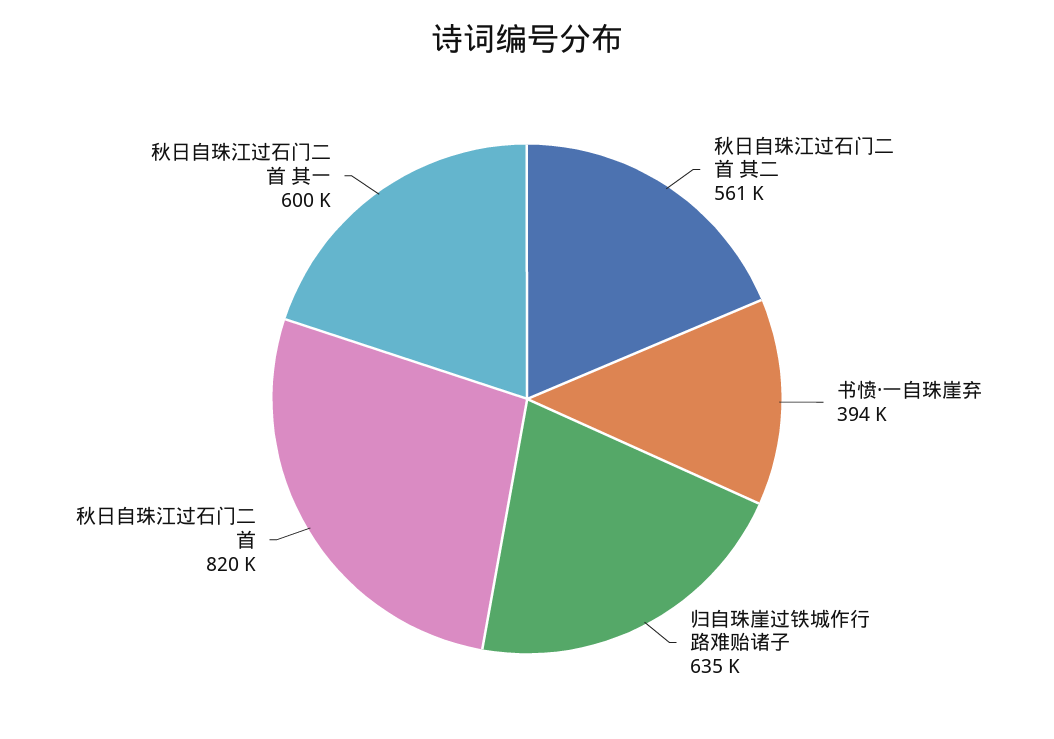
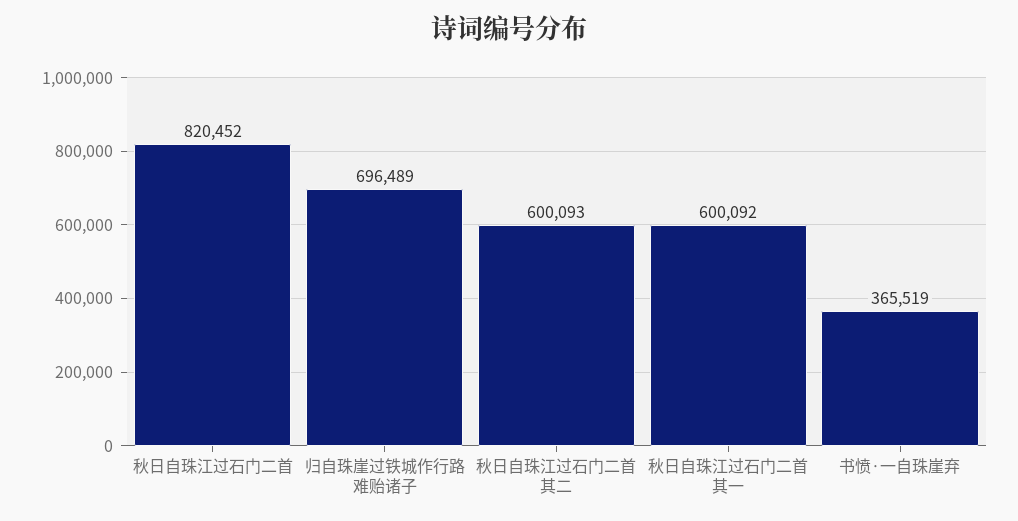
秋日自珠江过石门二首 其二: 561000 -> 600093
书愤·一自珠崖弃: 394000 -> 365519
归自珠崖过铁城作行路难贻诸子: 635000 -> 696489

